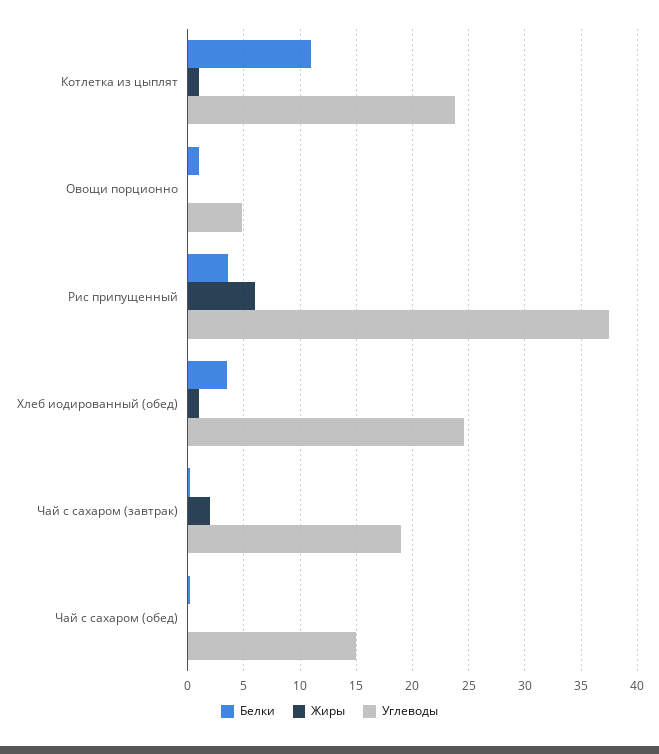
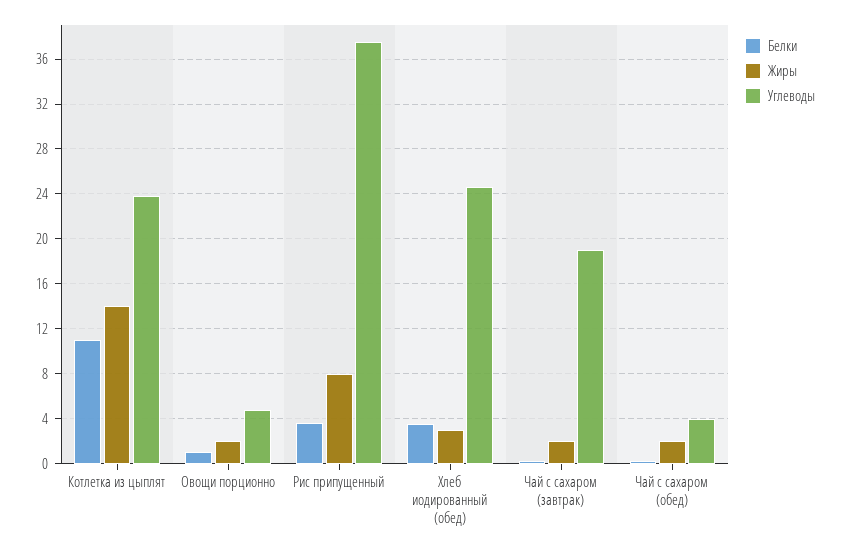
Жиры, Котлетка из цыплят: 1 -> 14
Жиры, Овощи порционно: 0 -> 2
Жиры, Рис припущенный: 6 -> 8
Жиры, Хлеб иодированный (обед): 1 -> 3
Жиры, Чай с сахаром (обед): 0 -> 2
Углеводы, Чай с сахаром (обед): 15 -> 4

